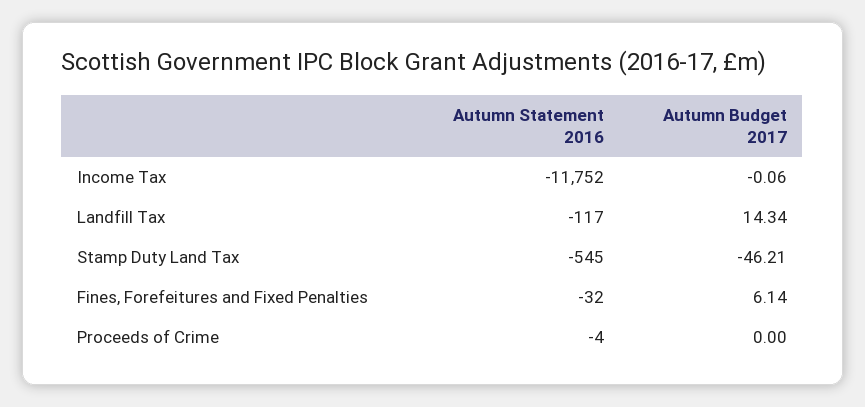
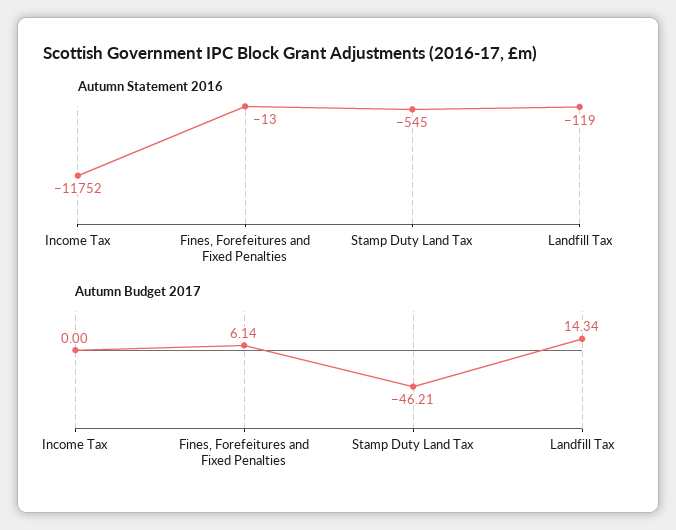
Autumn Budget 2017, Income Tax: -0.06 -> 0
Autumn Statement 2016, Landfill Tax: -117 -> -119
Autumn Statement 2016, Fines, Forefeitures and Fixed Penalties: -32 -> -13
Autumn Statement 2016, Proceeds of Crime: -4 -> none
Autumn Budget 2017, Proceeds of Crime: 0 -> none

